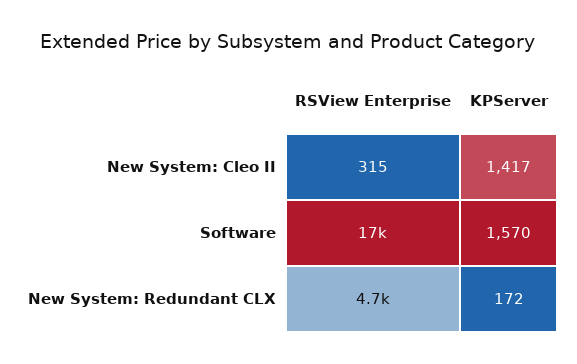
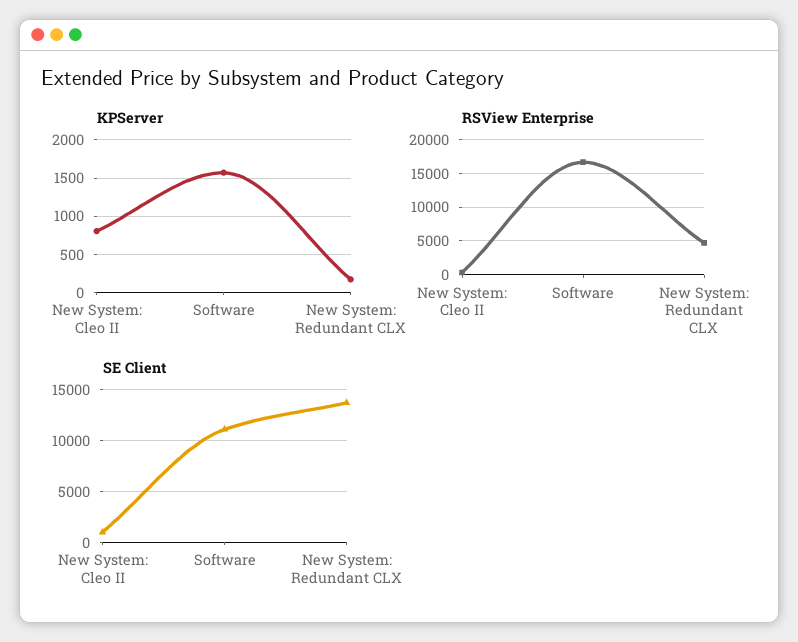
KPServer, New System: Cleo II: 1417 -> 800
SE Client, New System: Cleo II: none -> 1000
SE Client, Software: none -> 11000
SE Client, New System: Redundant CLX: none -> 14000

